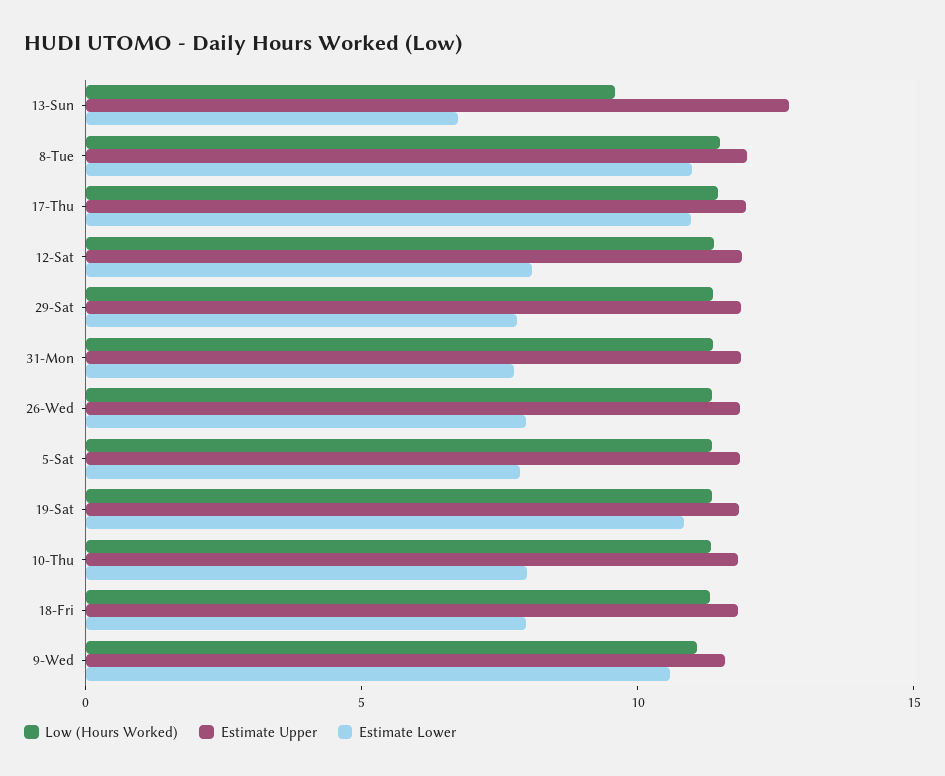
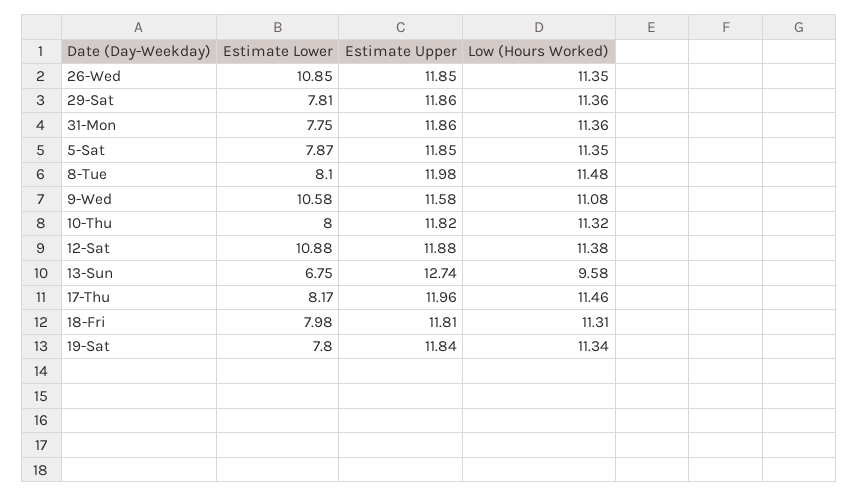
Estimate Lower, 8-Tue: 11 -> 8.1
Estimate Lower, 17-Thu: 11 -> 8.17
Estimate Lower, 12-Sat: 8 -> 10.88
Estimate Lower, 26-Wed: 8 -> 10.85
Estimate Lower, 19-Sat: 11 -> 7.8

